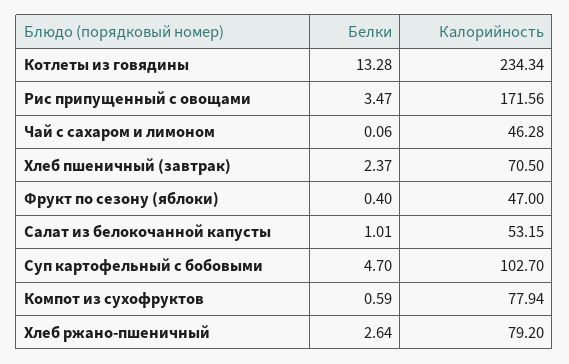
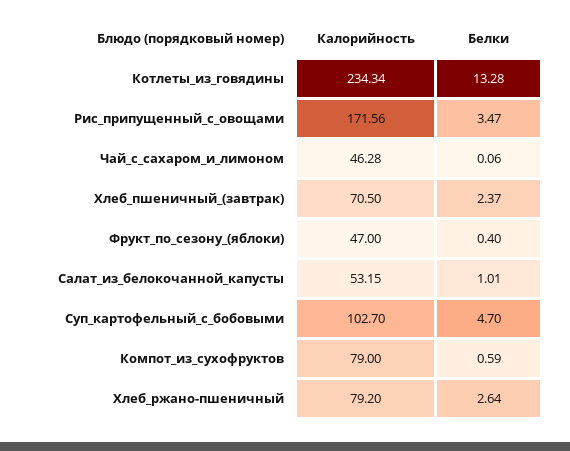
Калорийность, Компот из сухофруктов: 77.94 -> 79

